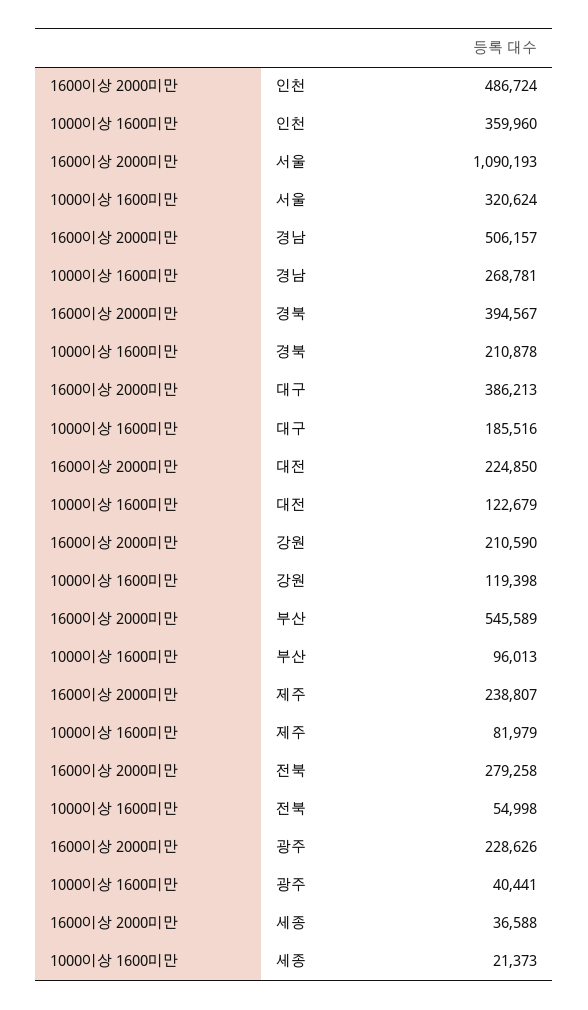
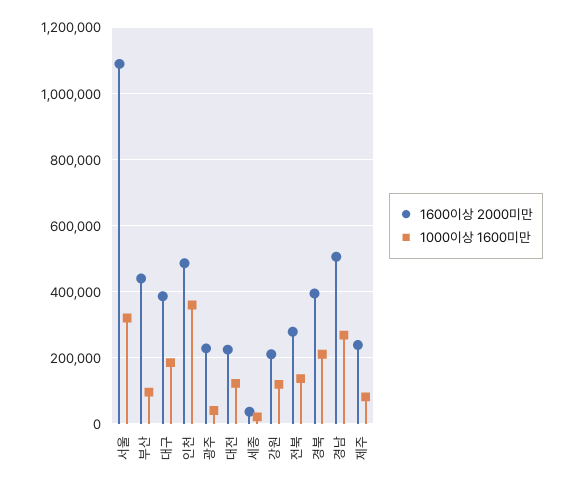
1600이상 2000미만, 부산: 545589 -> 440000
1000이상 1600미만, 전북: 54998 -> 140000

